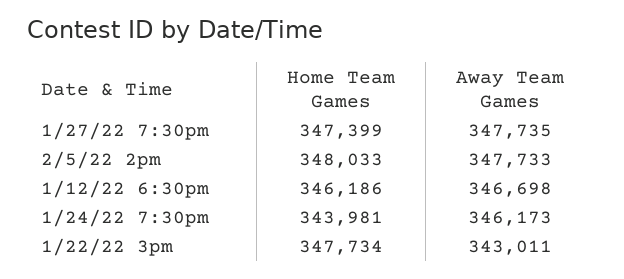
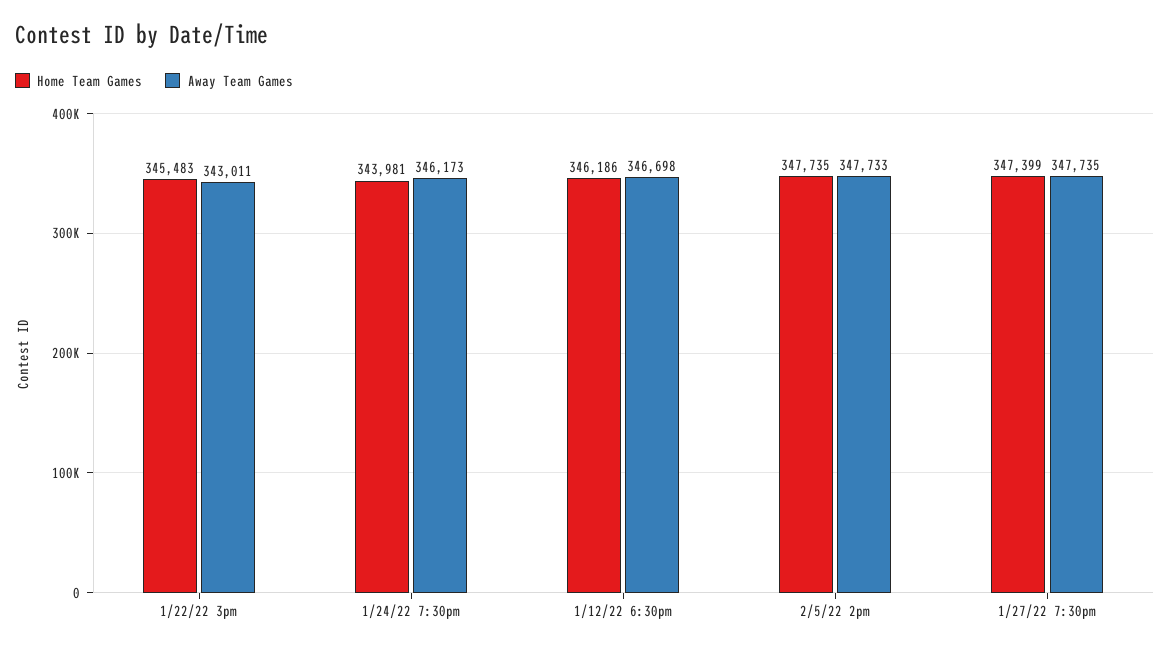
Home Team Games, 2/5/22 2pm: 348033 -> 347735
Home Team Games, 1/22/22 3pm: 347734 -> 345483

